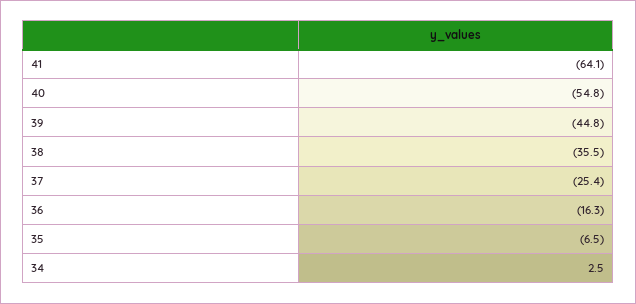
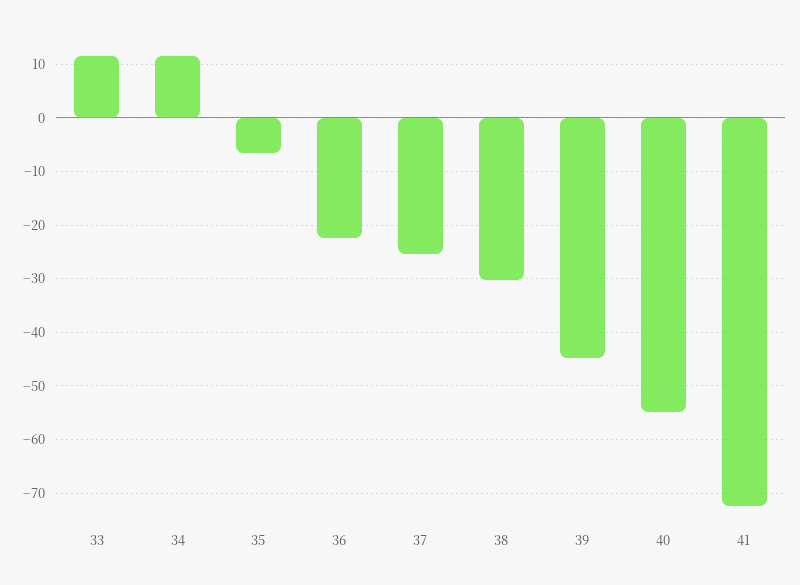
41: -64.1 -> -72
38: -35.5 -> -30
36: -16.3 -> -22
34: 2.5 -> 12
33: none -> 12

